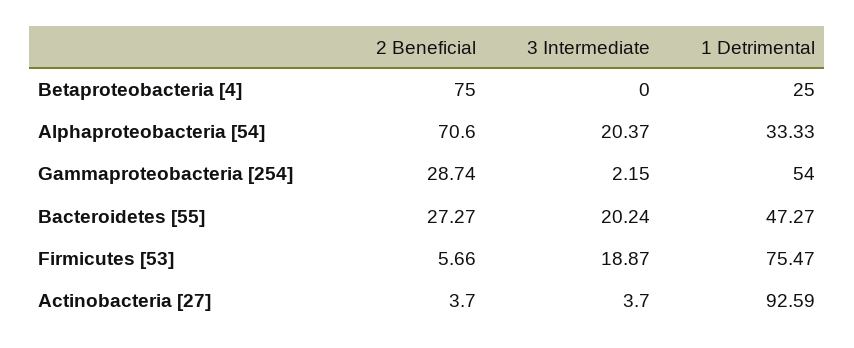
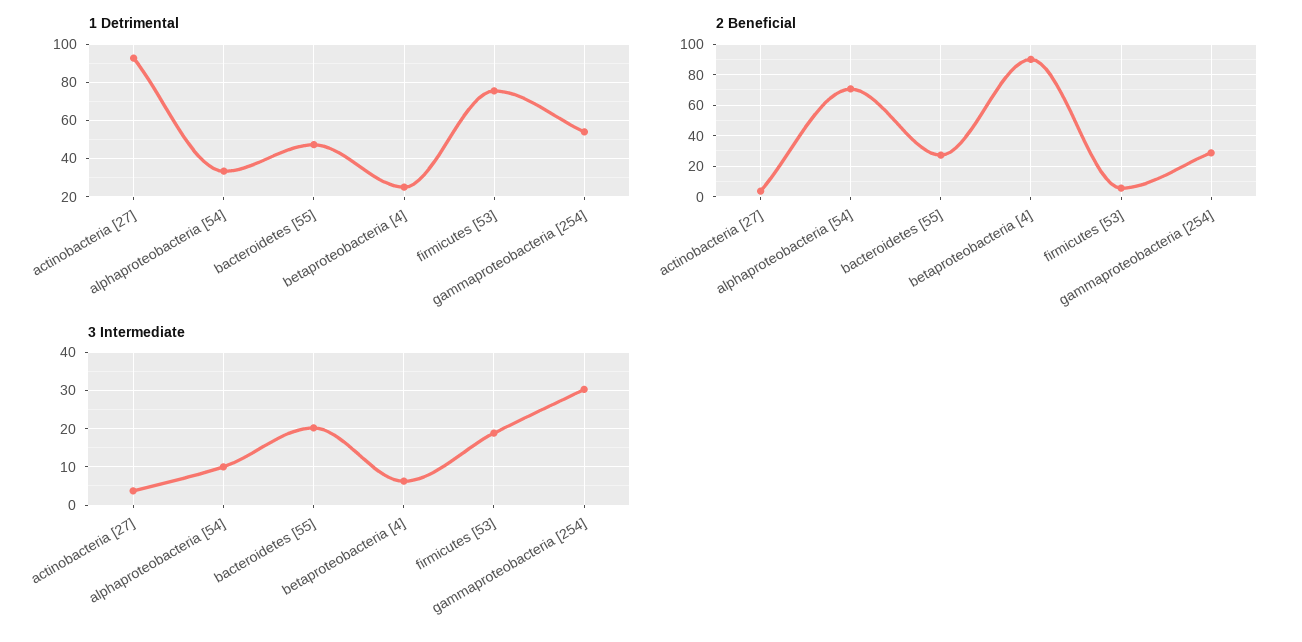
2 Beneficial, Betaproteobacteria [4]: 75 -> 90
3 Intermediate, Betaproteobacteria [4]: 0 -> 6
3 Intermediate, Alphaproteobacteria [54]: 20.37 -> 10
3 Intermediate, Gammaproteobacteria [254]: 2.15 -> 30

